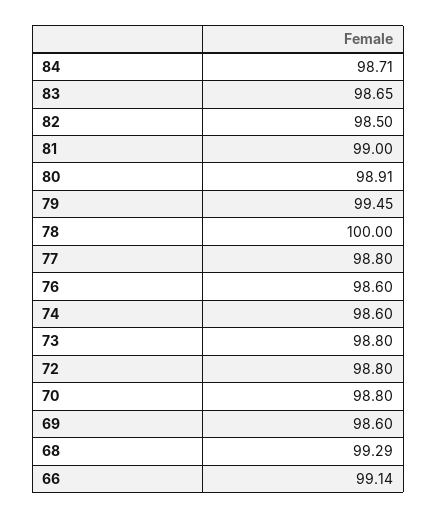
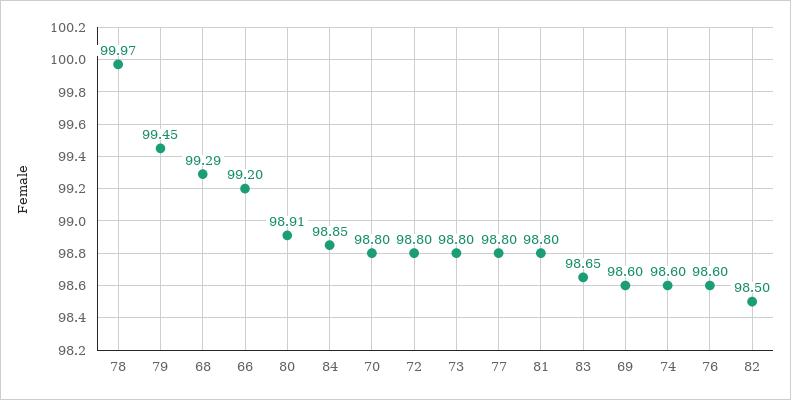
84: 98.71 -> 98.85
81: 99 -> 98.8
78: 100 -> 99.97
66: 99.14 -> 99.2

